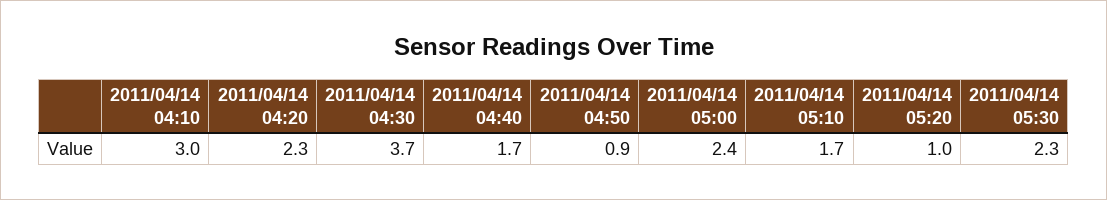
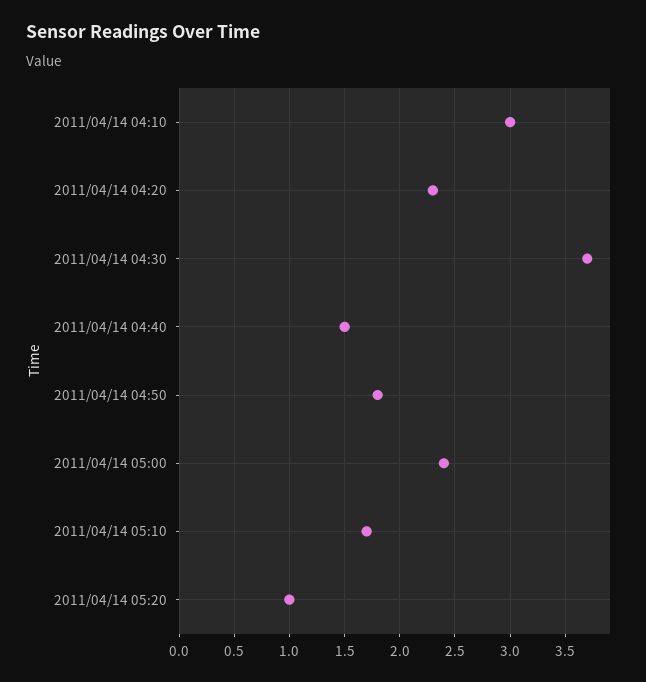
2011/04/14 04:40: 1.7 -> 1.5
2011/04/14 04:50: 0.9 -> 1.8
2011/04/14 05:30: 2.3 -> none

